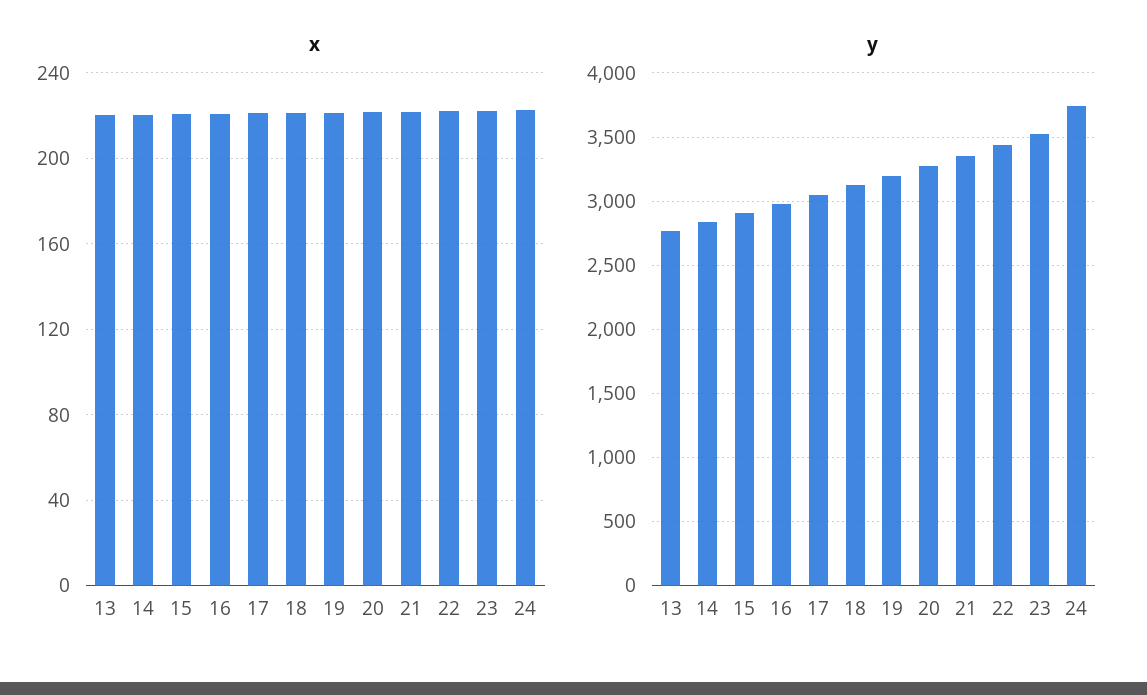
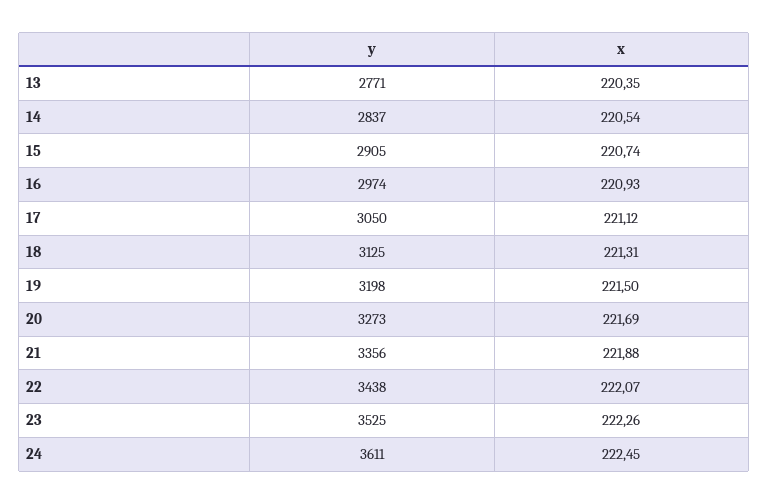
y, 24: 3750 -> 3611

